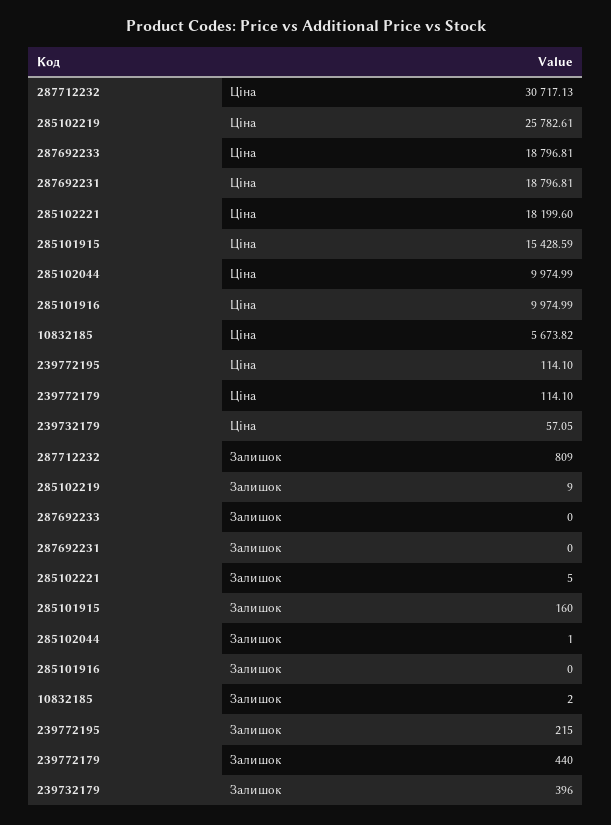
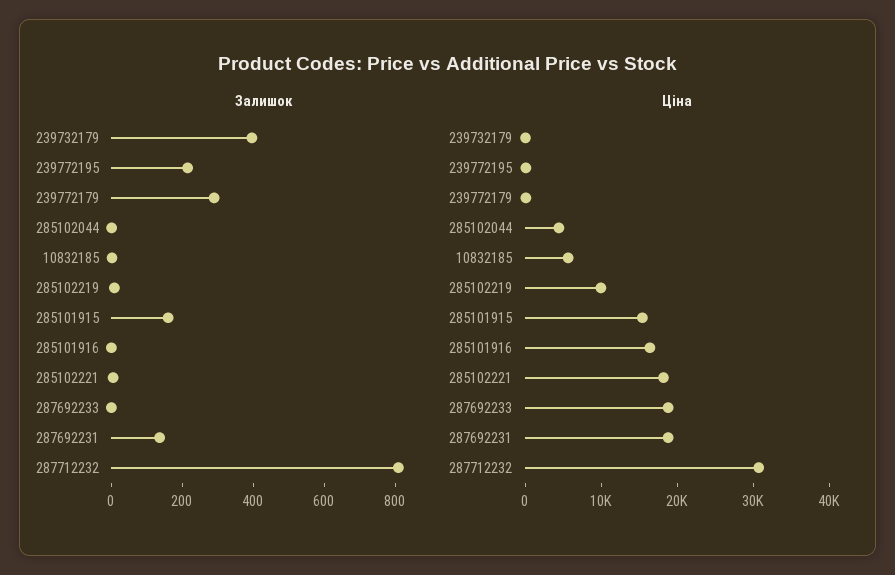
Ціна, 285102219: 25782.61 -> 10000
Ціна, 285102044: 9974.99 -> 4000
Ціна, 285101916: 9974.99 -> 16000
Залишок, 287692231: 0 -> 150
Залишок, 239772179: 440 -> 300

